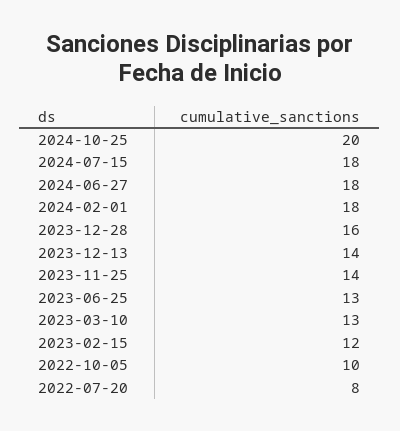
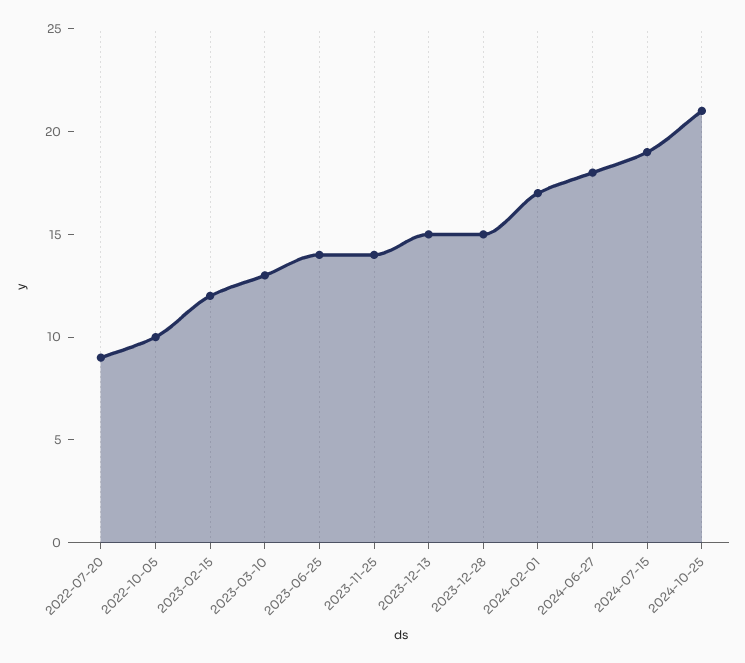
2024-10-25: 20 -> 21
2024-07-15: 18 -> 19
2024-02-01: 18 -> 17
2023-12-28: 16 -> 15
2023-12-13: 14 -> 15
2023-06-25: 13 -> 14
2022-07-20: 8 -> 9

